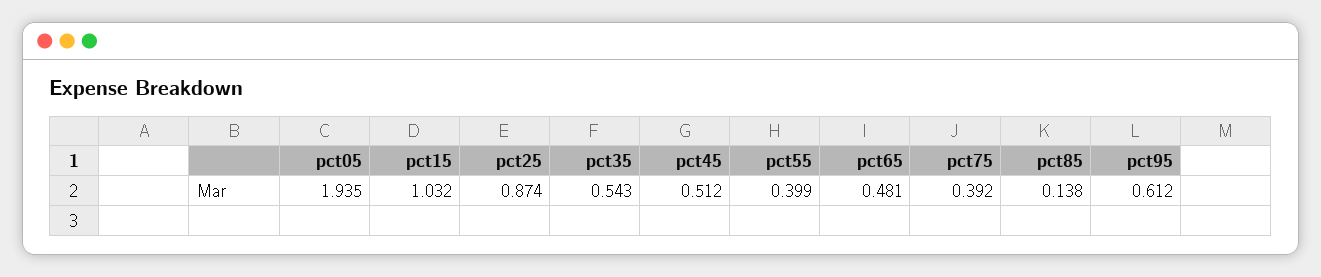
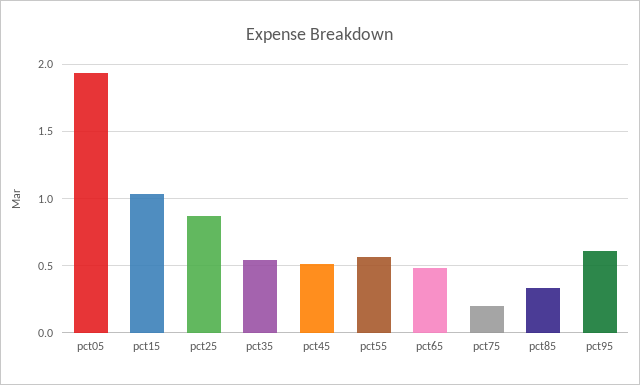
pct55: 0.399 -> 0.55
pct75: 0.392 -> 0.2
pct85: 0.138 -> 0.35

